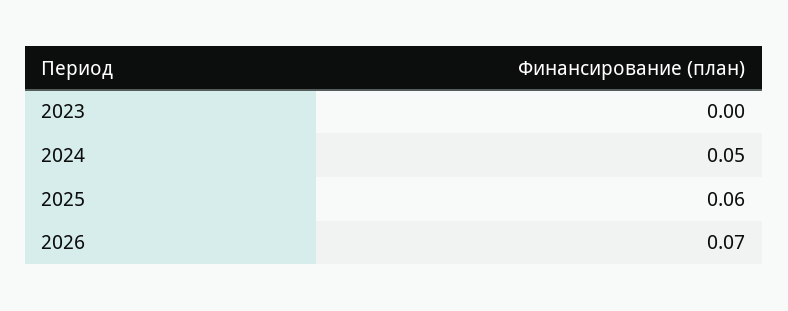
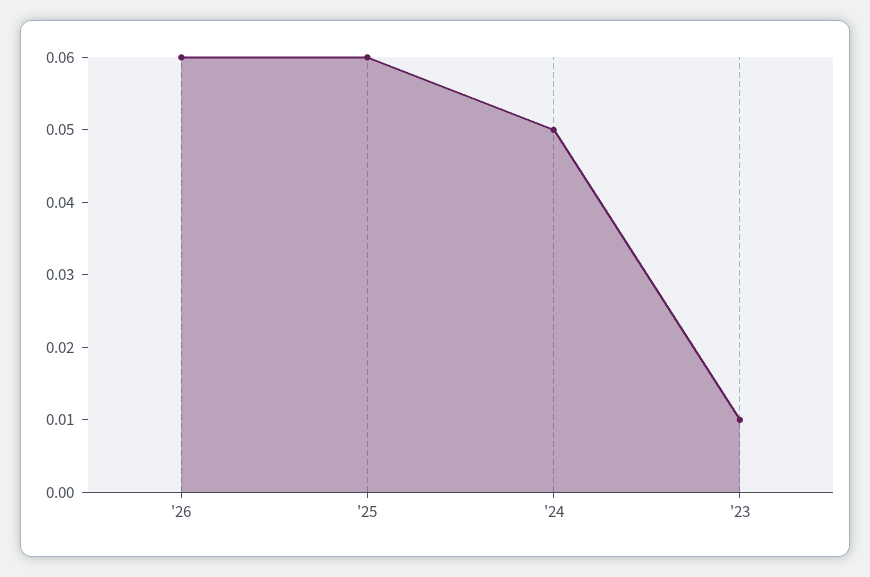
2023: 0 -> 0.01
2026: 0.07 -> 0.06

